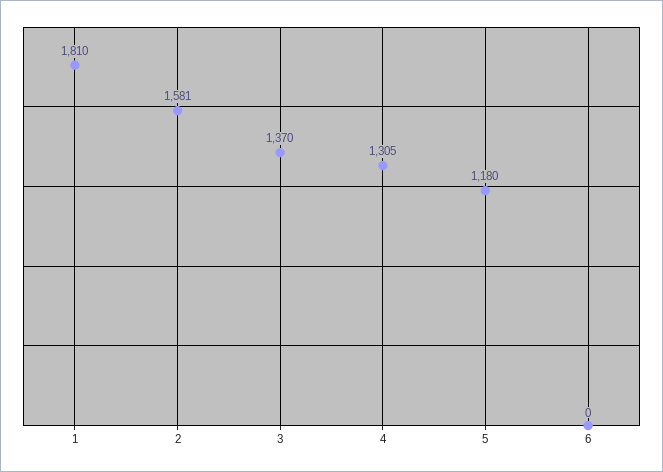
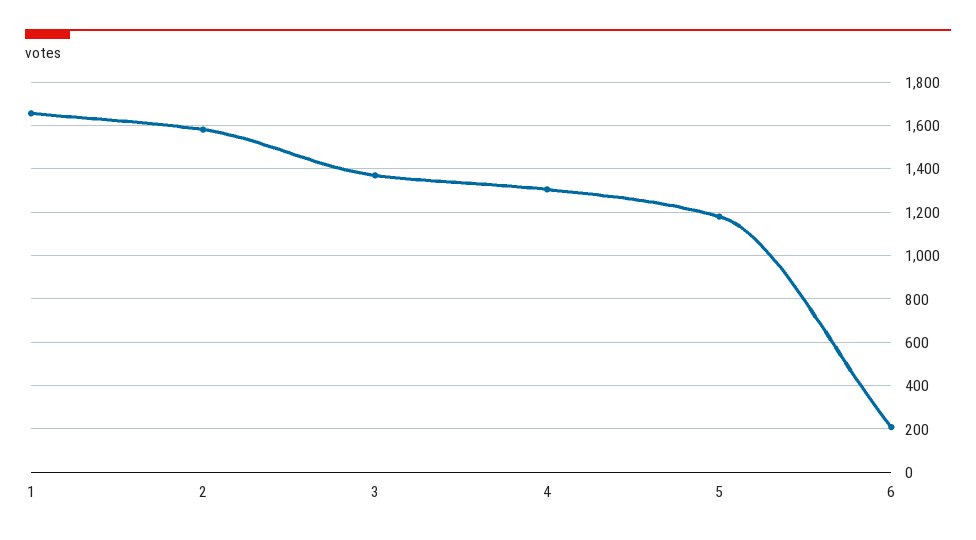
1: 1810 -> 1650
6: 0 -> 200

